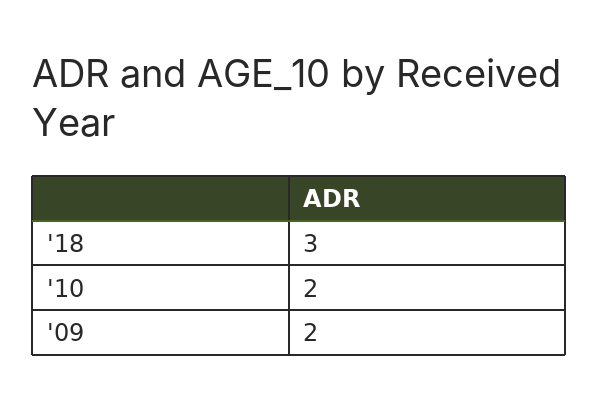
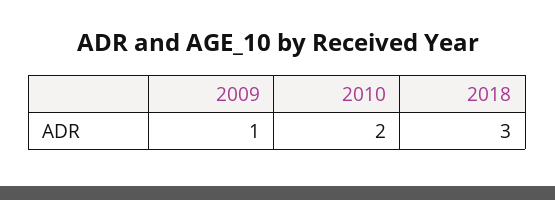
'09: 2 -> 1

